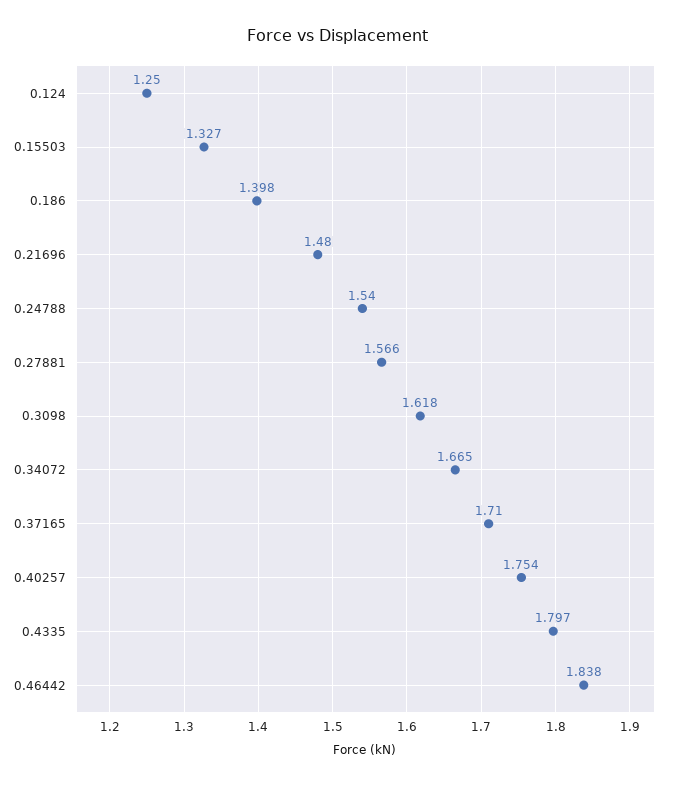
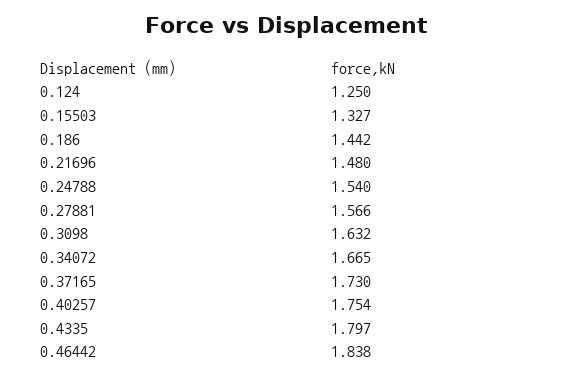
0.186: 1.398 -> 1.442
0.3098: 1.618 -> 1.632
0.37165: 1.71 -> 1.73

